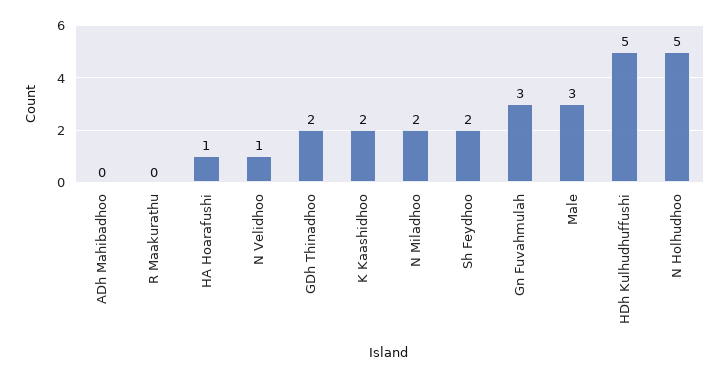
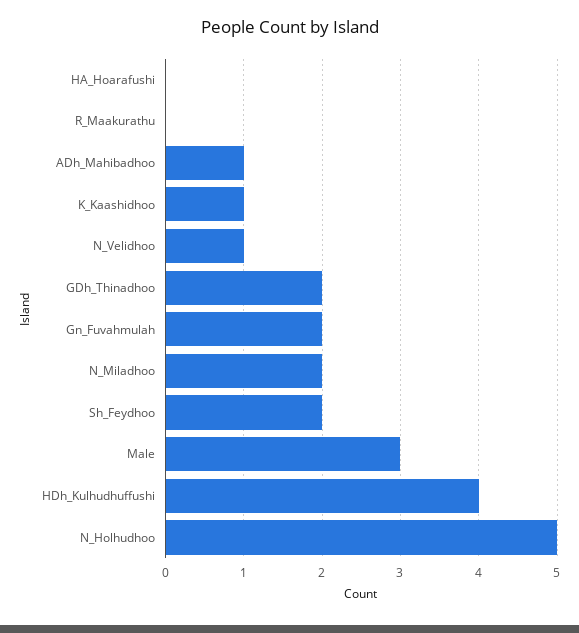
ADh Mahibadhoo: 0 -> 1
HA Hoarafushi: 1 -> 0
K Kaashidhoo: 2 -> 1
Gn Fuvahmulah: 3 -> 2
HDh Kulhudhuffushi: 5 -> 4

